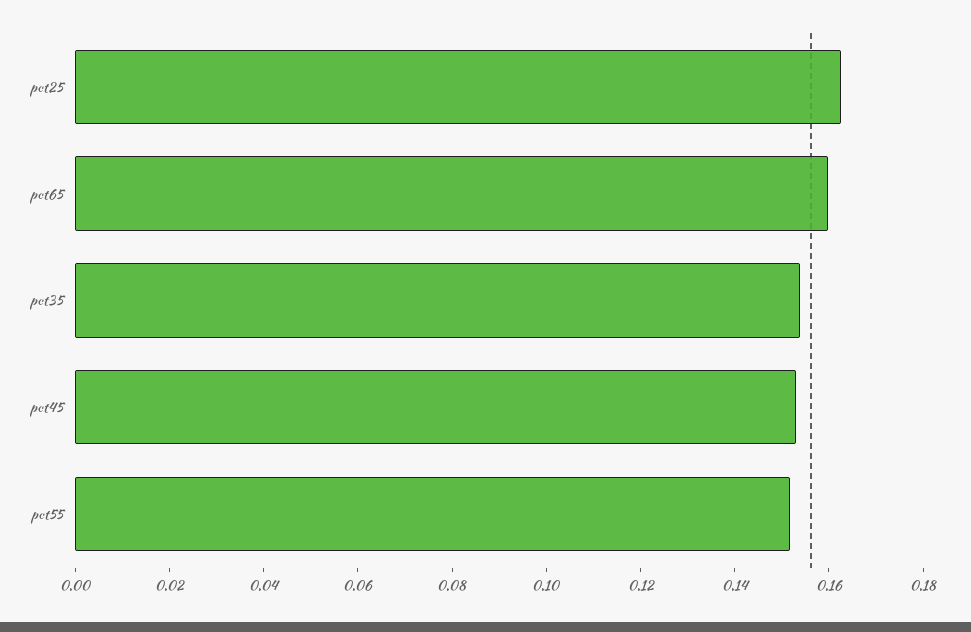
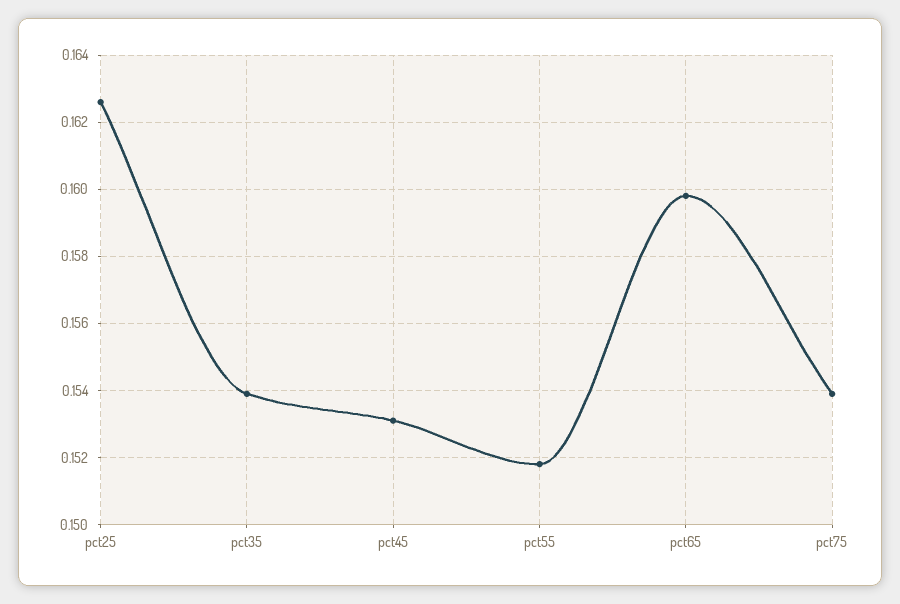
pct75: none -> 0.154

